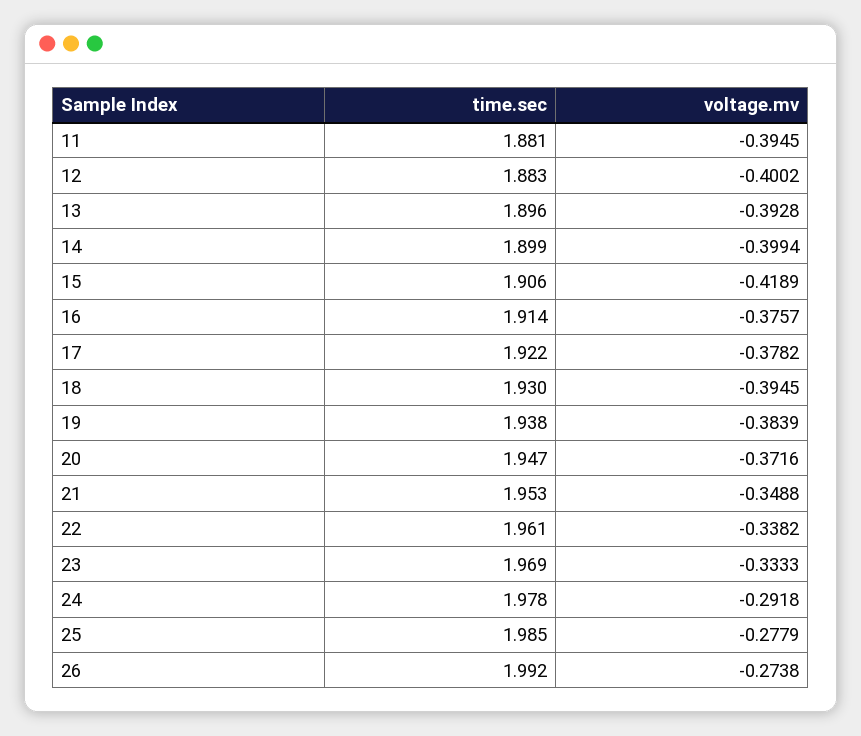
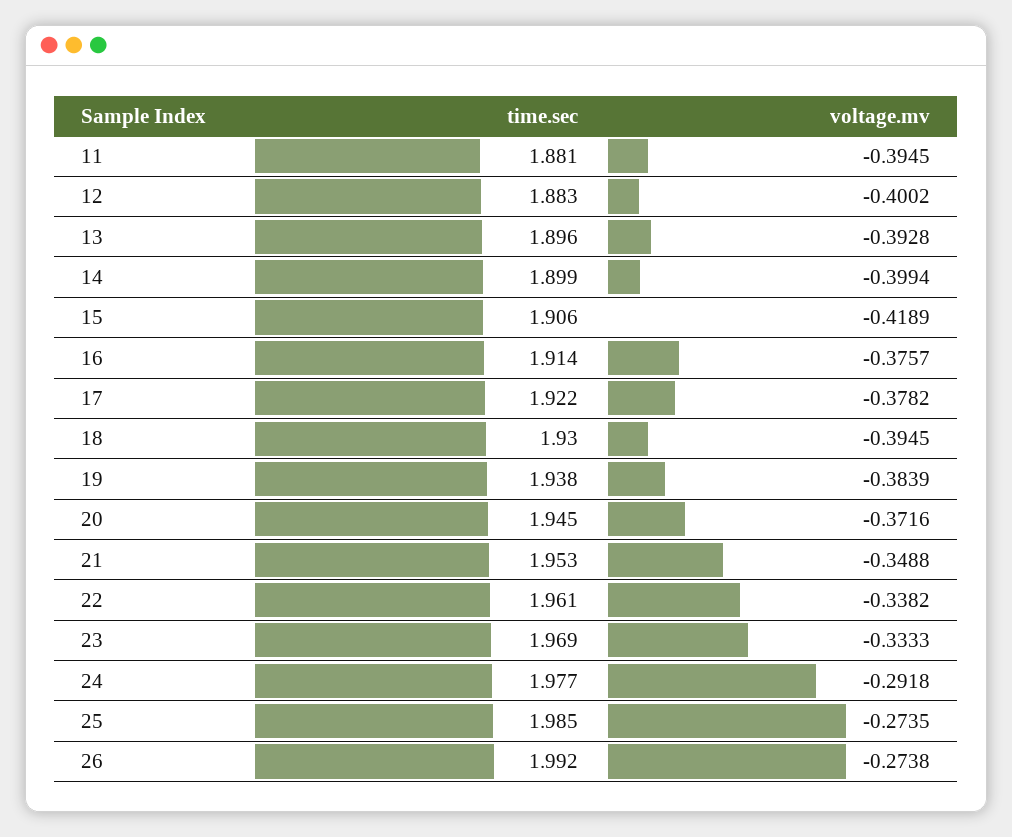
time.sec, 20: 1.947 -> 1.945
time.sec, 24: 1.978 -> 1.977
voltage.mv, 25: -0.2779 -> -0.2735

